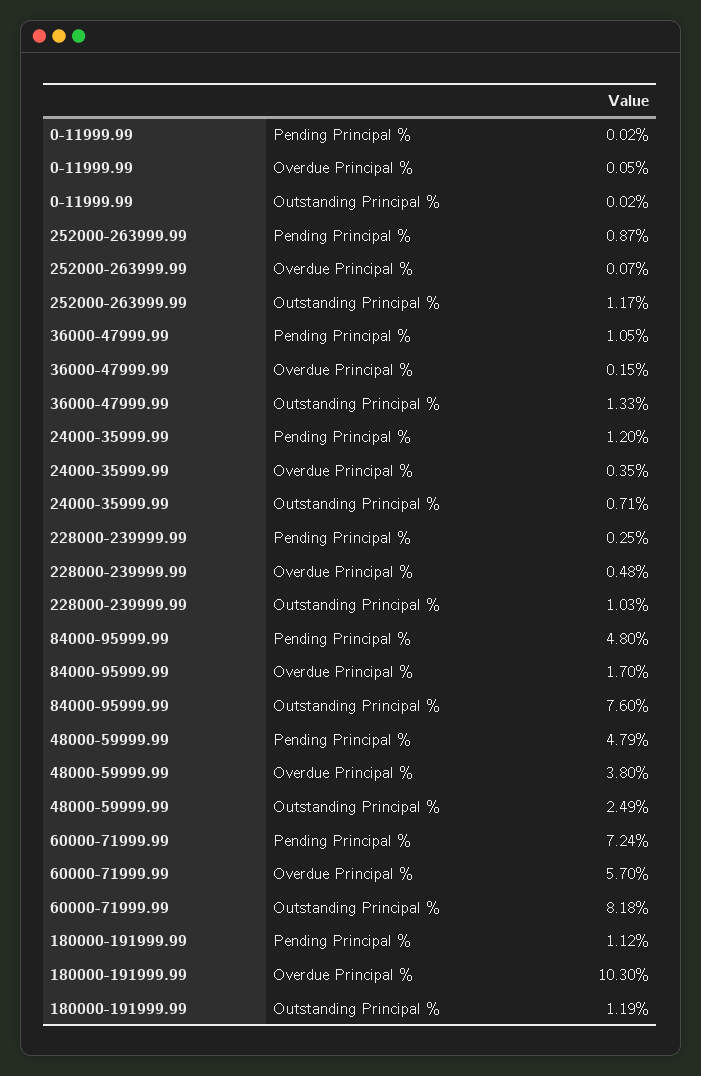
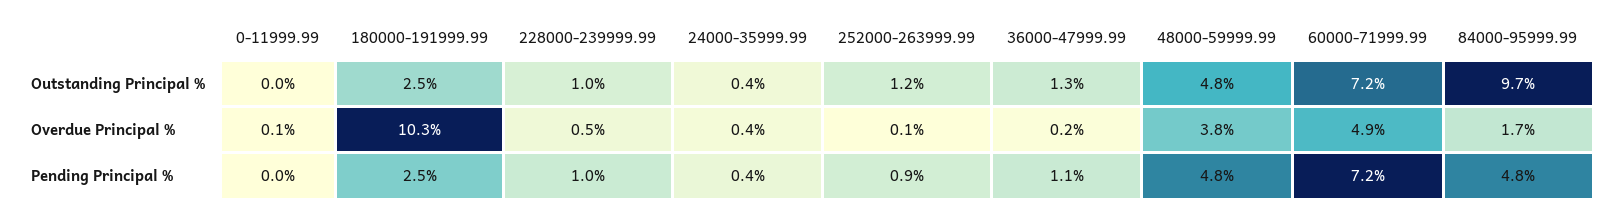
24000-35999.99, Pending Principal %: 1.2 -> 0.4
24000-35999.99, Outstanding Principal %: 0.71 -> 0.4
228000-239999.99, Pending Principal %: 0.25 -> 1
84000-95999.99, Outstanding Principal %: 7.6 -> 9.7
48000-59999.99, Outstanding Principal %: 2.49 -> 4.8
60000-71999.99, Overdue Principal %: 5.7 -> 4.9
60000-71999.99, Outstanding Principal %: 8.18 -> 7.2
180000-191999.99, Pending Principal %: 1.12 -> 2.5
180000-191999.99, Outstanding Principal %: 1.19 -> 2.5

